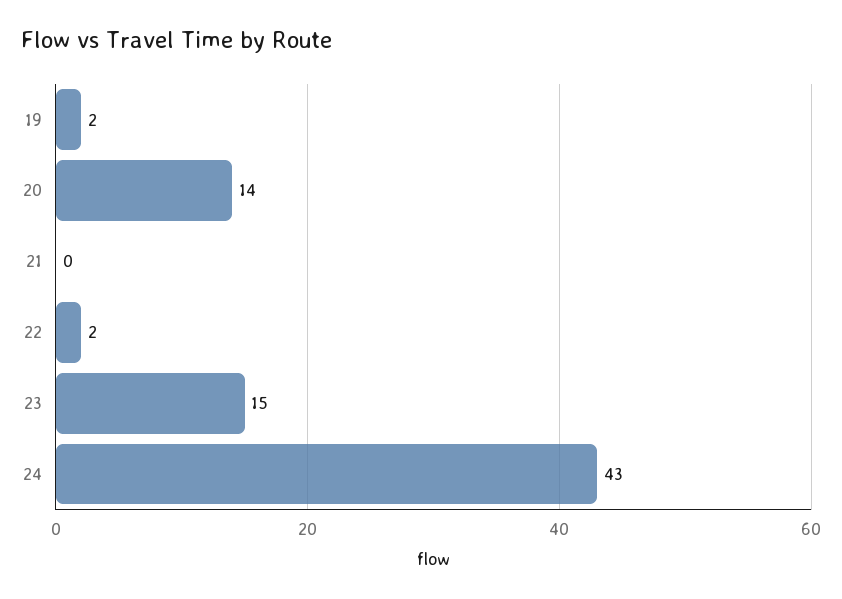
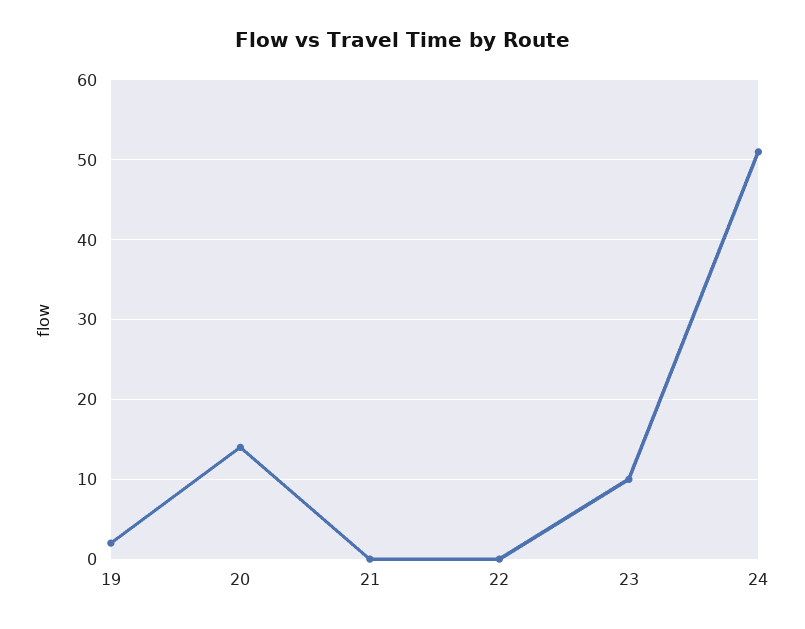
22: 2 -> 0
23: 15 -> 10
24: 43 -> 51

